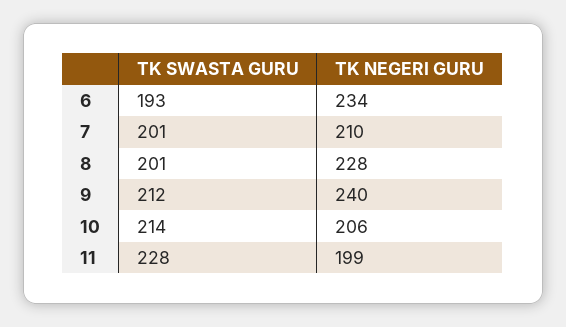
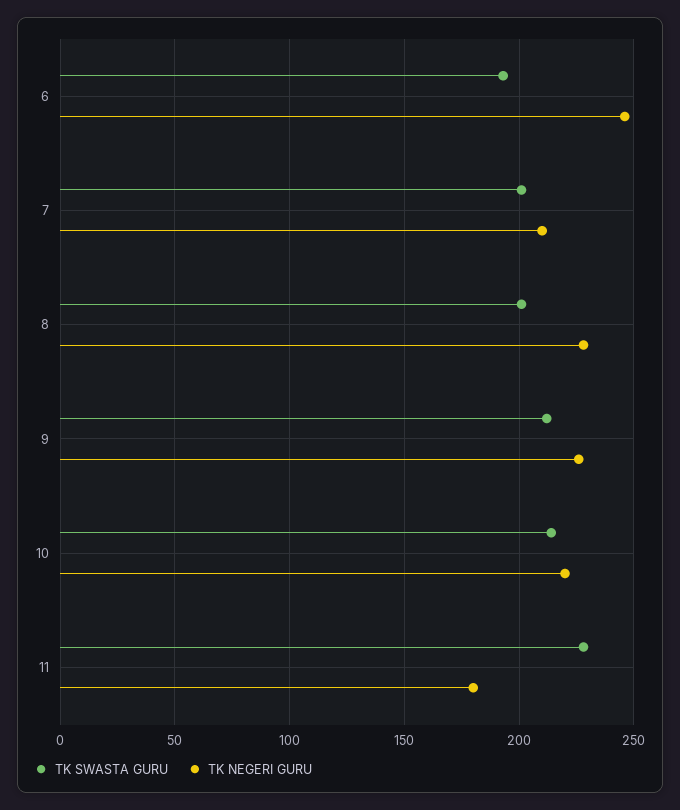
TK NEGERI GURU, 6: 234 -> 245
TK NEGERI GURU, 9: 240 -> 225
TK NEGERI GURU, 10: 206 -> 220
TK NEGERI GURU, 11: 199 -> 180

